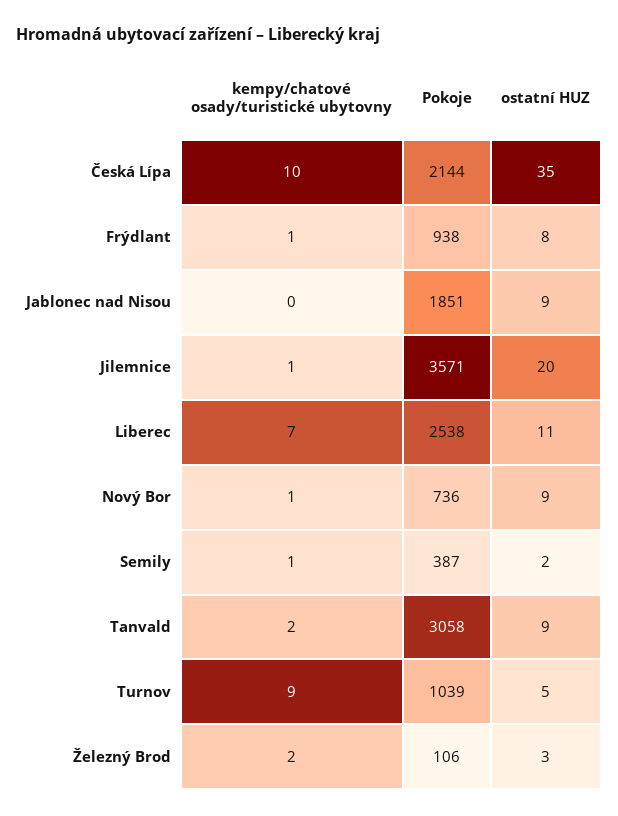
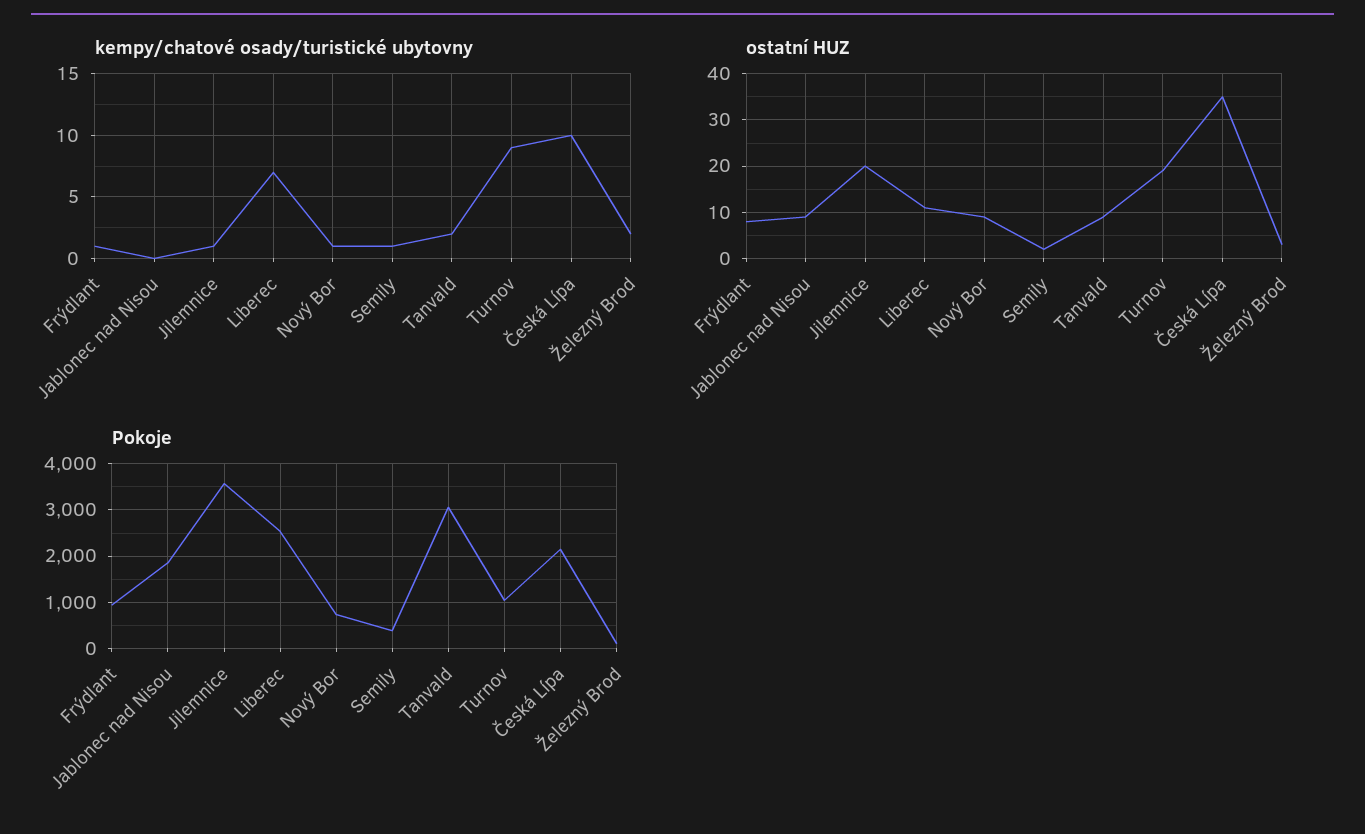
ostatní HUZ, Turnov: 5 -> 20

